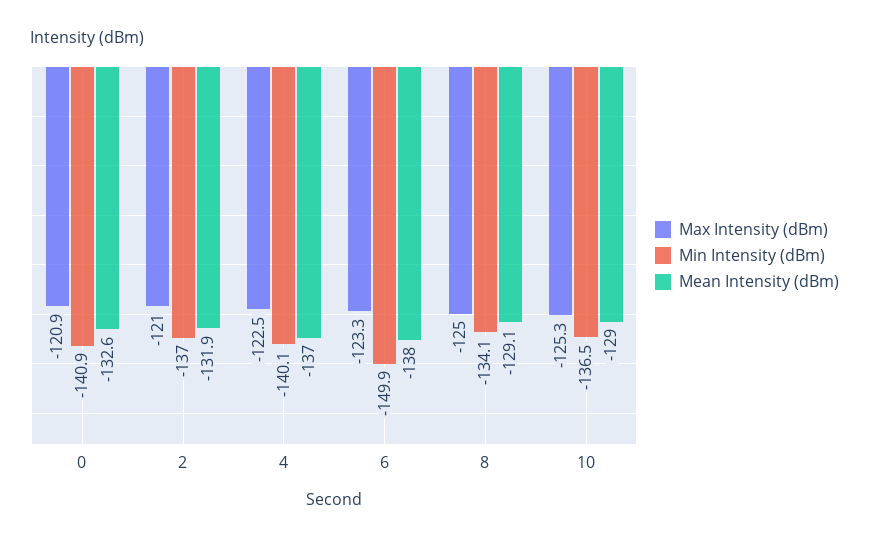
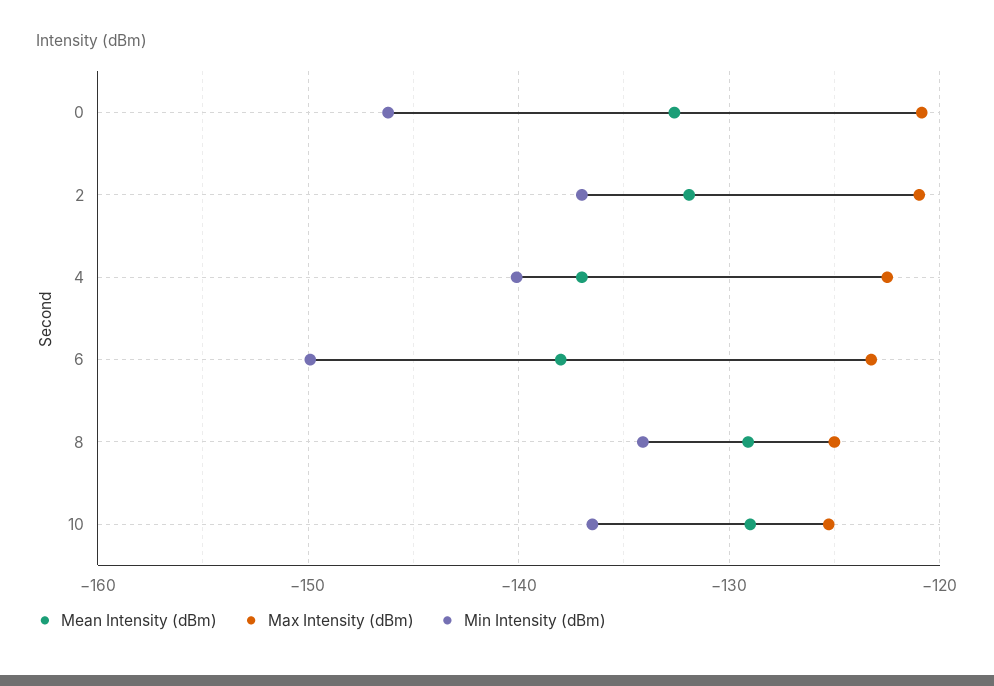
Min Intensity (dBm), 0: -140.9 -> -146

